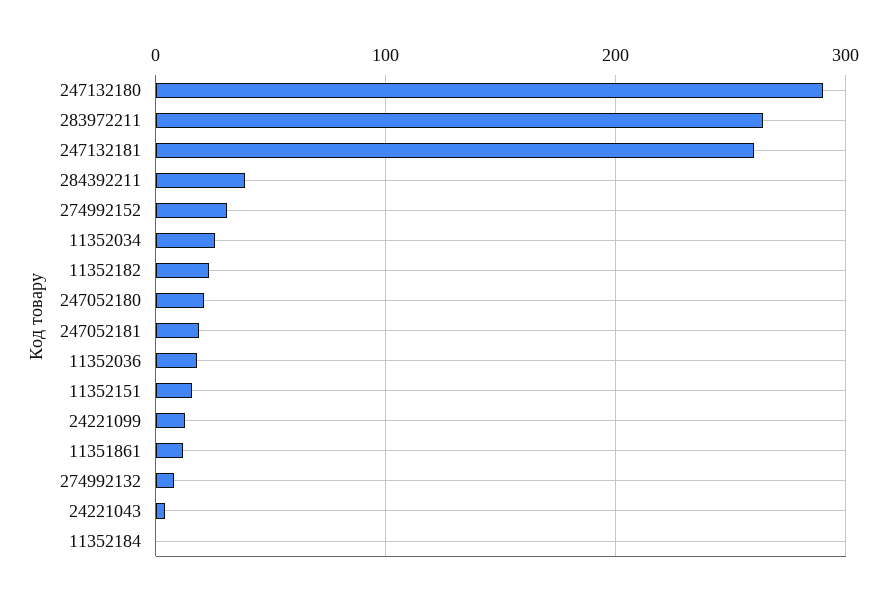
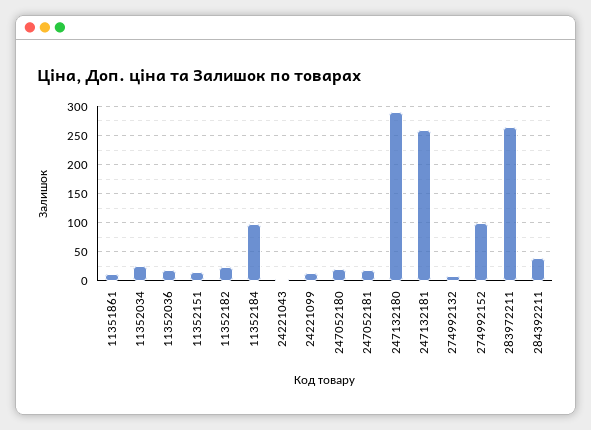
274992152: 30 -> 100
11352184: 0 -> 100

